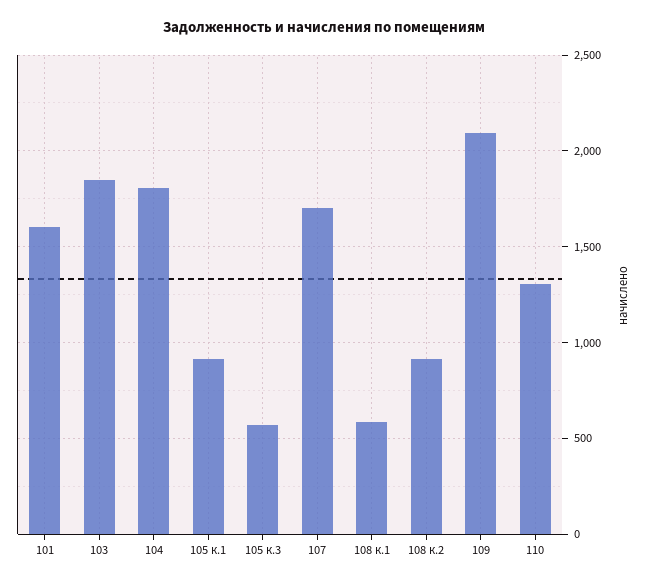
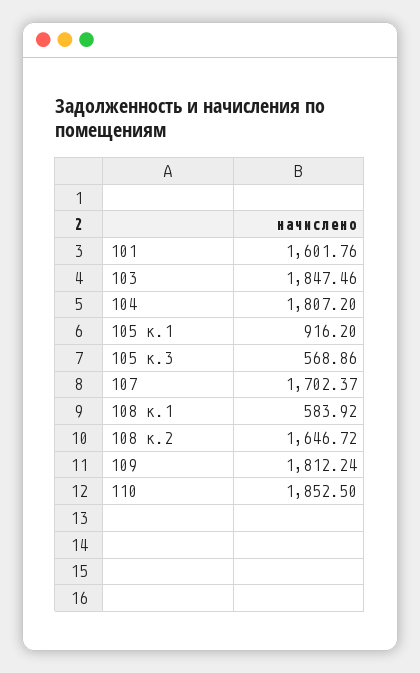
108 к.2: 900 -> 1646.72
109: 2100 -> 1812.24
110: 1300 -> 1852.5

